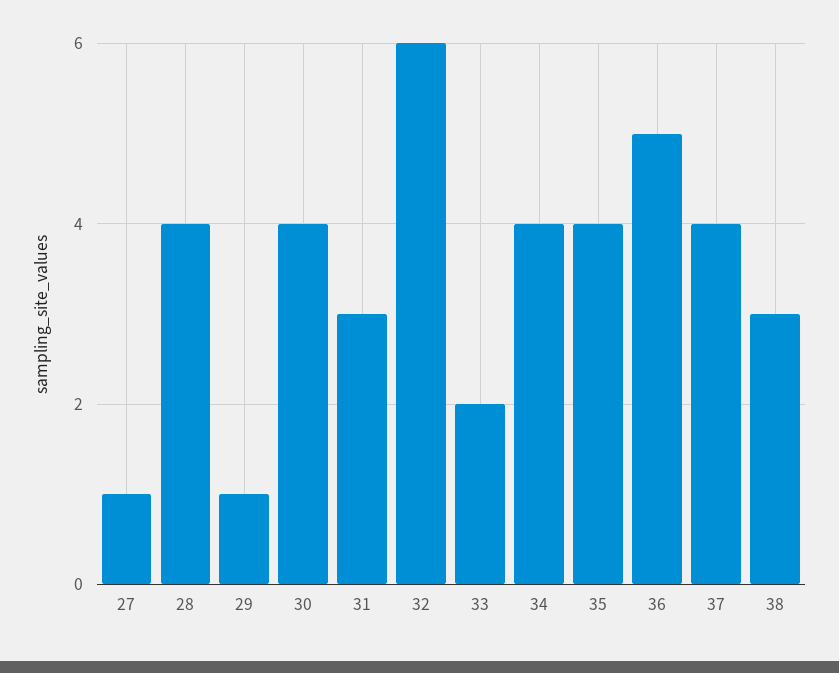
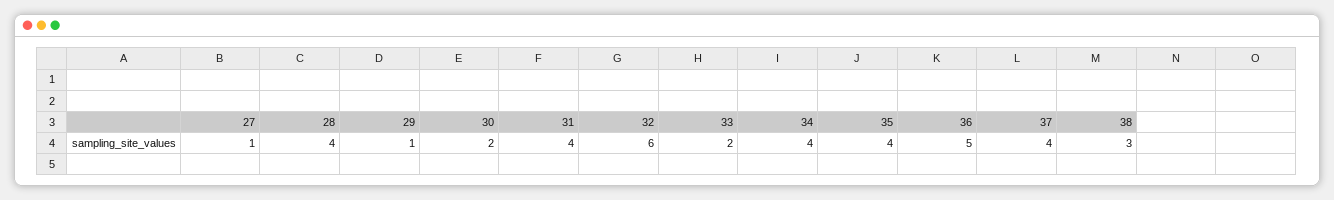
30: 4 -> 2
31: 3 -> 4

